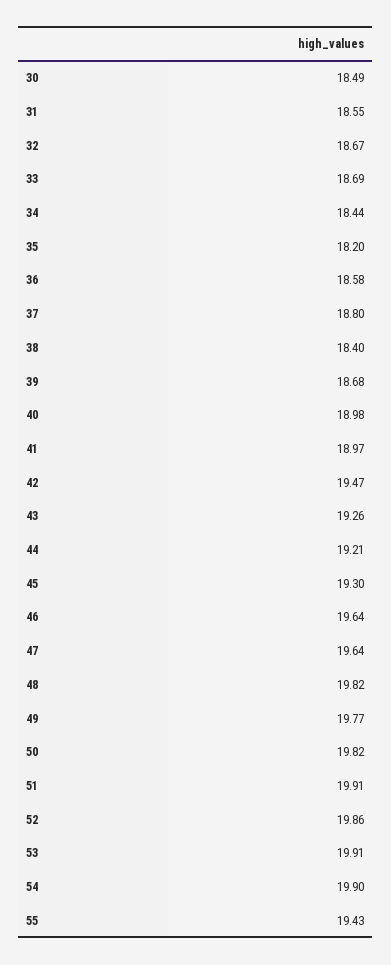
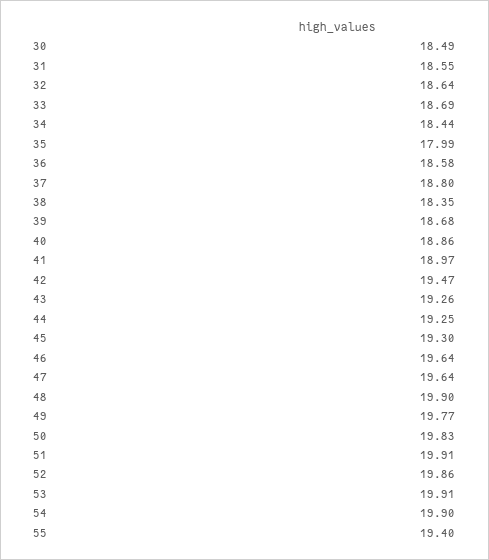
32: 18.67 -> 18.64
35: 18.2 -> 17.99
38: 18.4 -> 18.35
40: 18.98 -> 18.86
44: 19.21 -> 19.25
48: 19.82 -> 19.9
50: 19.82 -> 19.83
55: 19.43 -> 19.4

